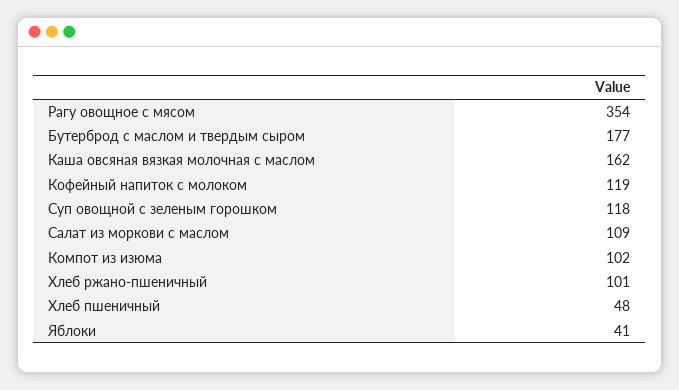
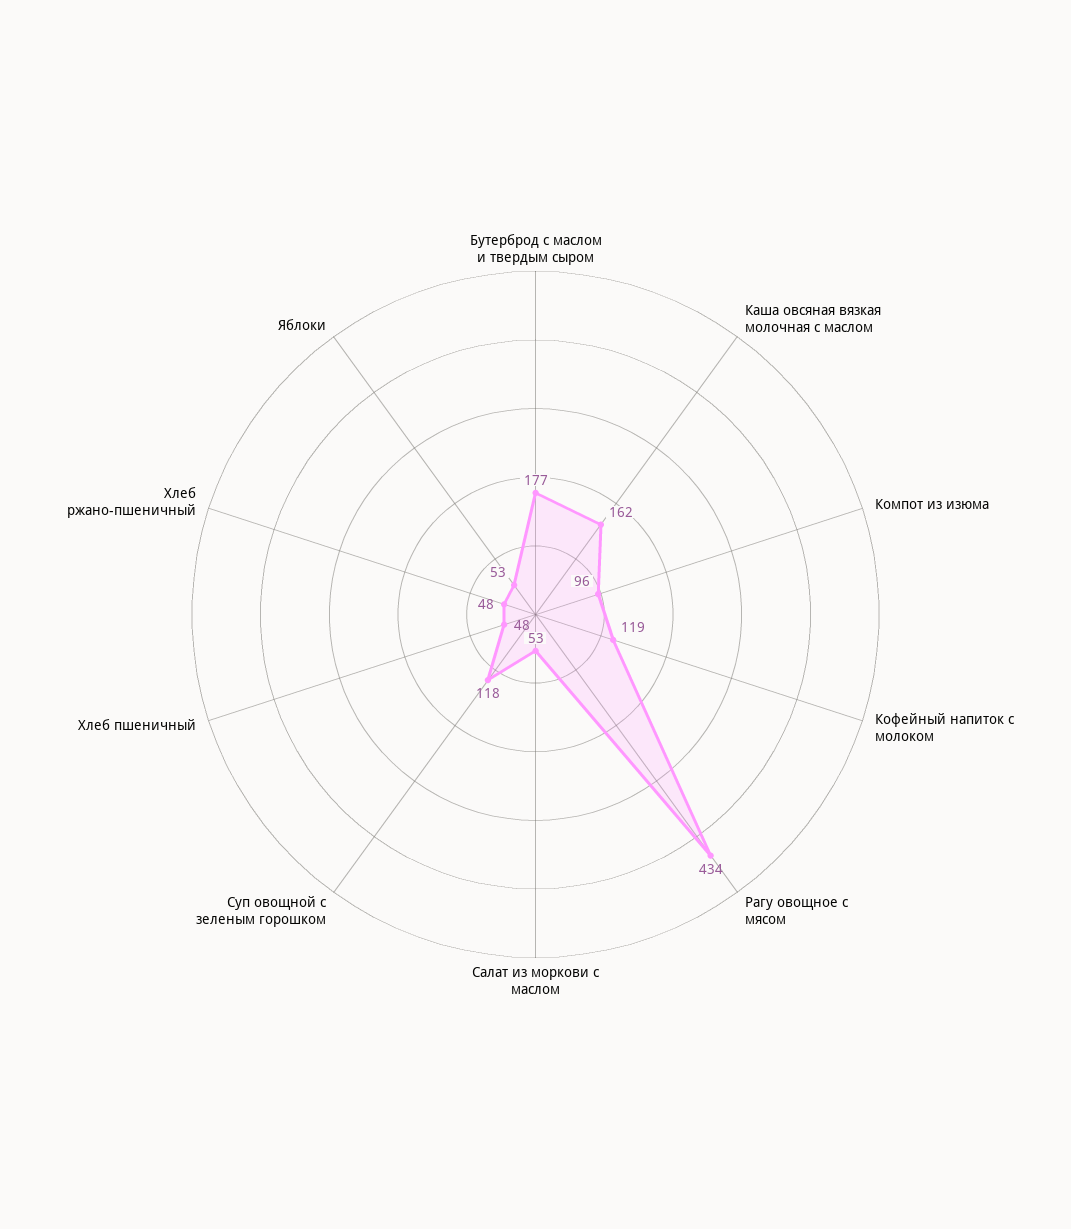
Рагу овощное с мясом: 354 -> 434
Салат из моркови с маслом: 109 -> 53
Компот из изюма: 102 -> 96
Хлеб ржано-пшеничный: 101 -> 48
Яблоки: 41 -> 53

